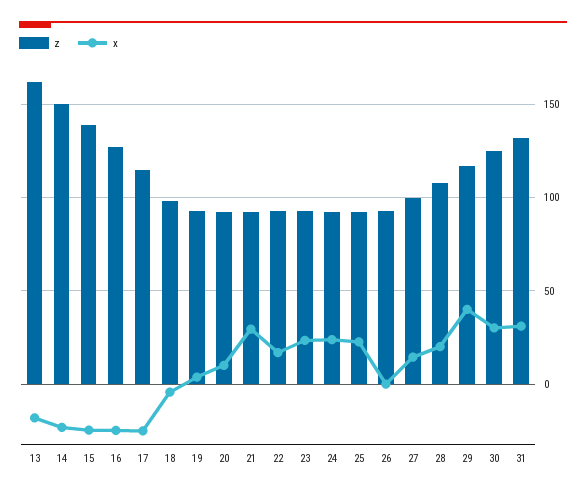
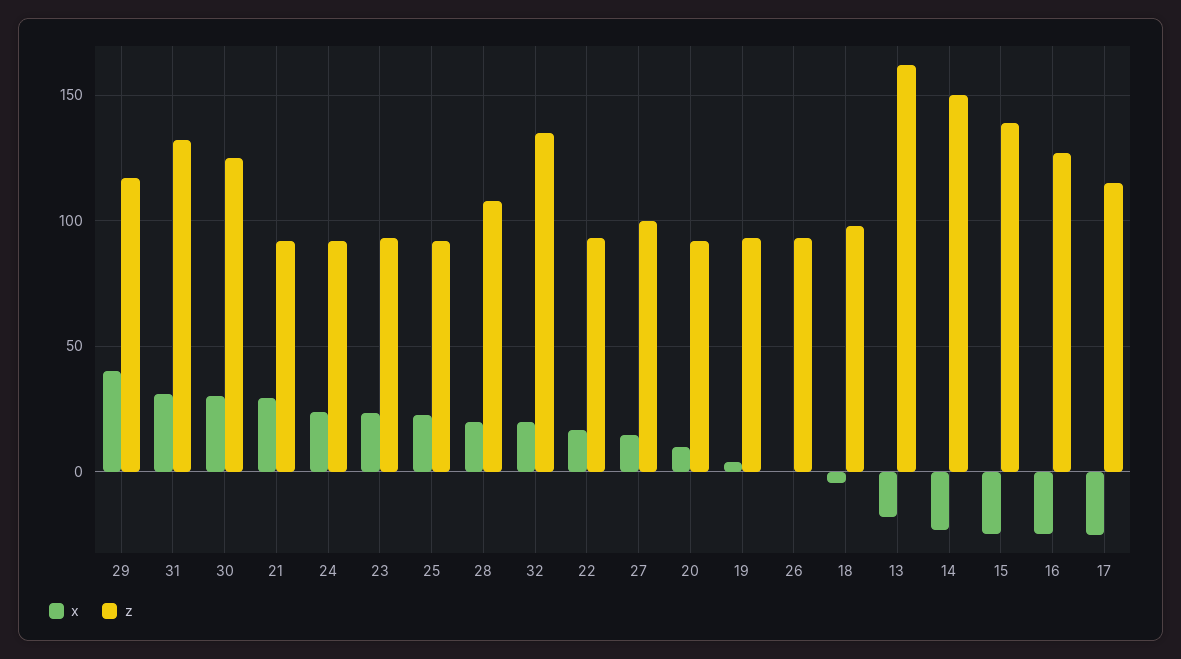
x, 32: none -> 20
z, 32: none -> 135

